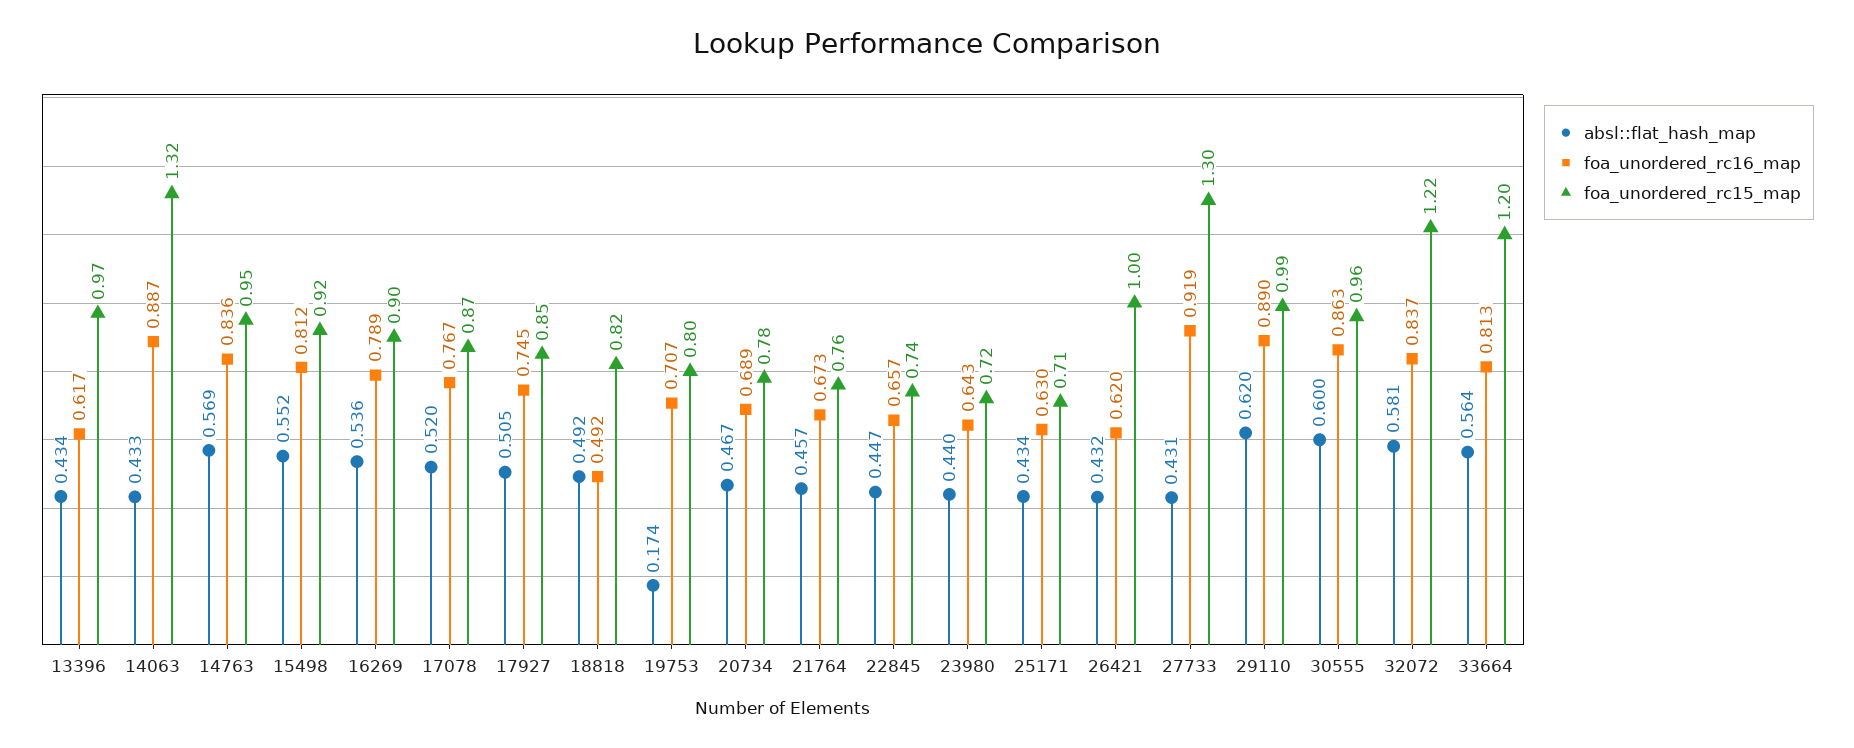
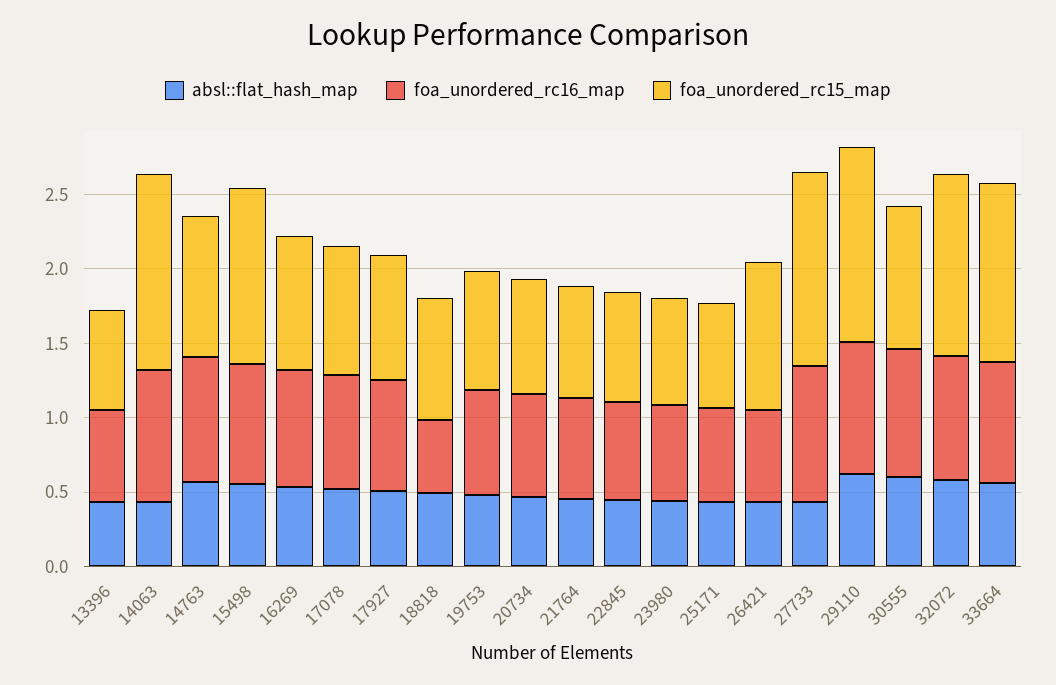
foa_unordered_rc15_map, 13396: 0.97 -> 0.7
foa_unordered_rc15_map, 15498: 0.92 -> 1.2
absl::flat_hash_map, 19753: 0.174 -> 0.5
foa_unordered_rc15_map, 29110: 0.99 -> 1.3

